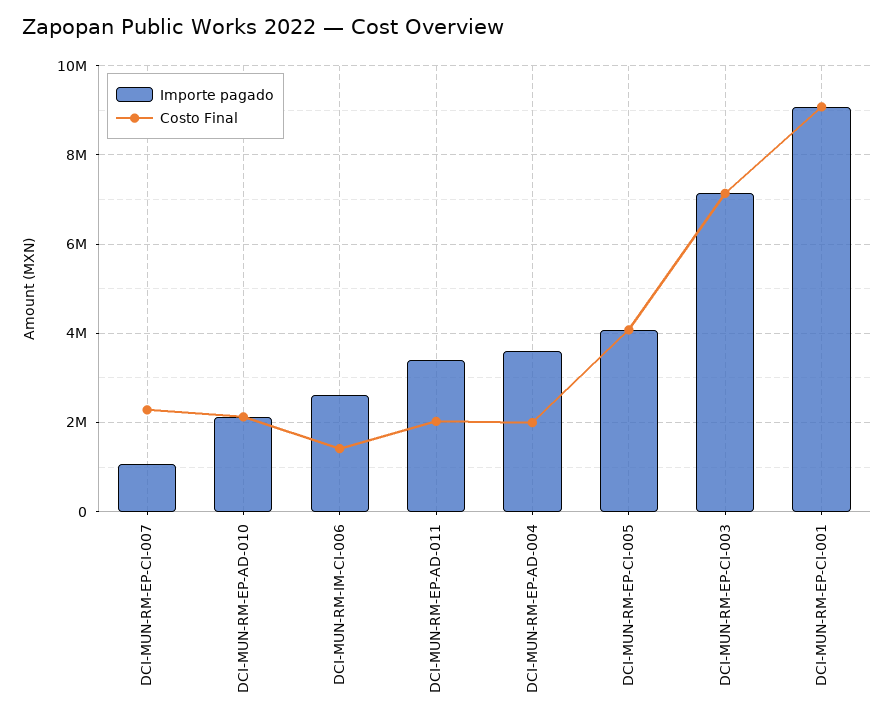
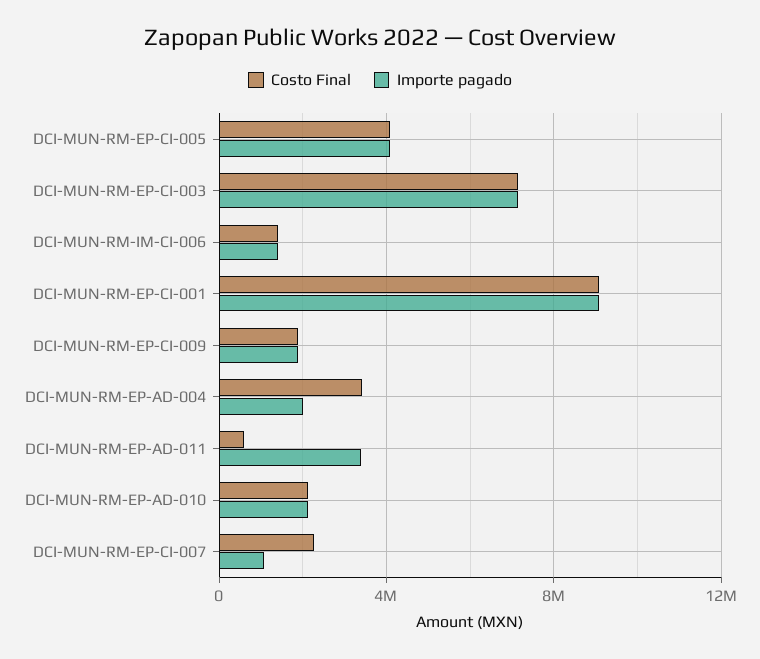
Importe pagado, DCI-MUN-RM-IM-CI-006: 2600000 -> 1500000
Costo Final, DCI-MUN-RM-EP-AD-011: 2000000 -> 500000
Importe pagado, DCI-MUN-RM-EP-AD-004: 3600000 -> 2000000
Costo Final, DCI-MUN-RM-EP-AD-004: 2000000 -> 3500000
Costo Final, DCI-MUN-RM-EP-CI-009: none -> 2000000
Importe pagado, DCI-MUN-RM-EP-CI-009: none -> 2000000

